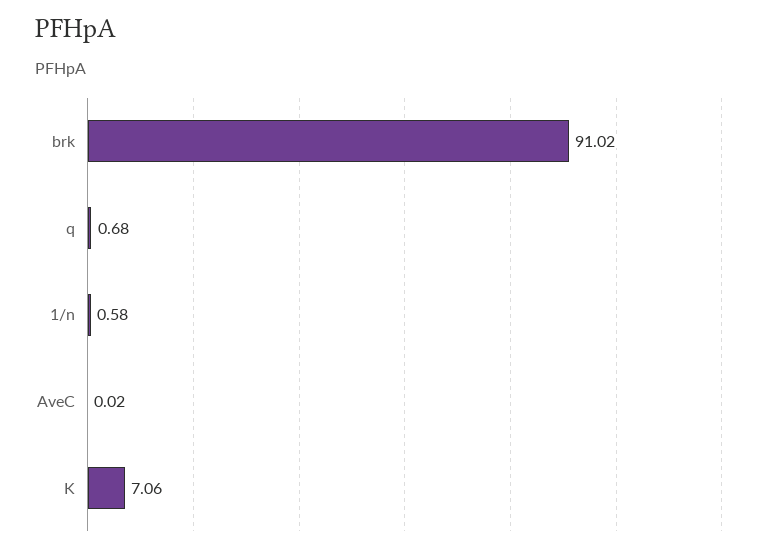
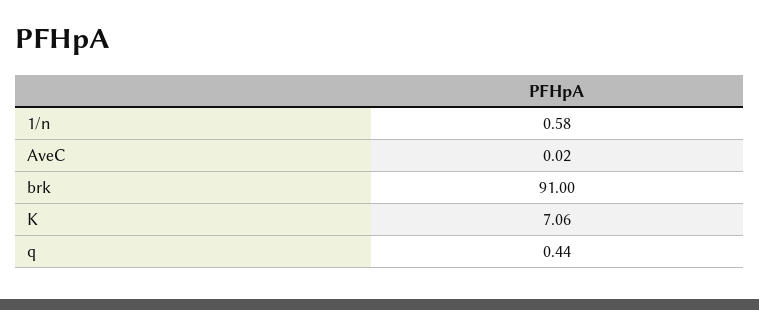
brk: 91.02 -> 91
q: 0.68 -> 0.44

